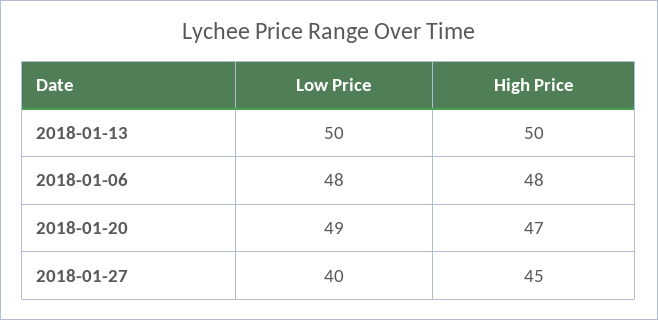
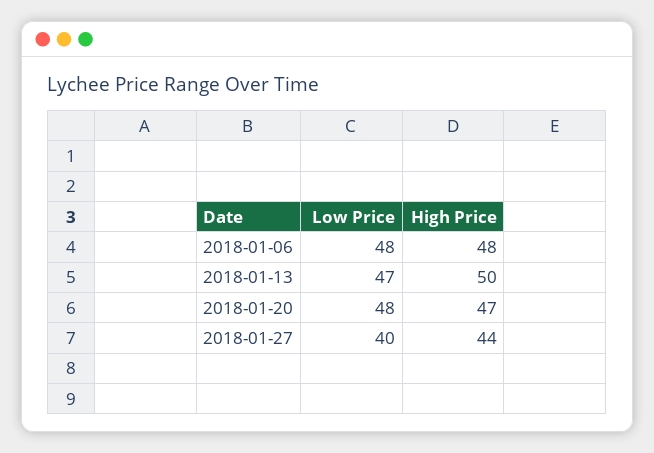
Low Price, 2018-01-13: 50 -> 47
Low Price, 2018-01-20: 49 -> 48
High Price, 2018-01-27: 45 -> 44

